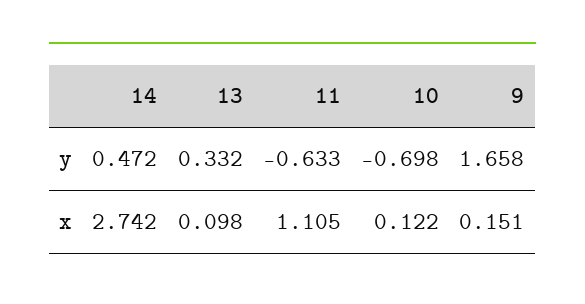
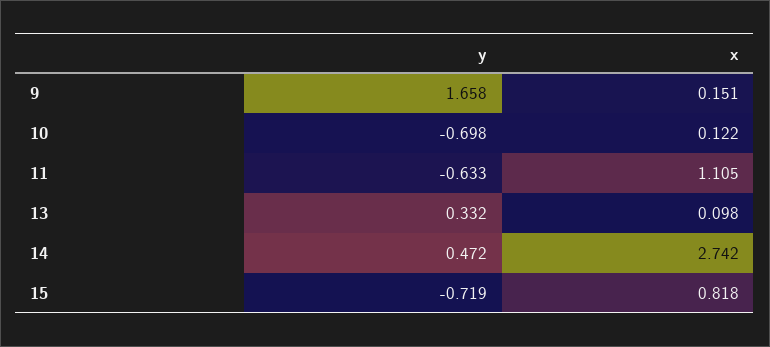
15, y: none -> -0.719
15, x: none -> 0.818

